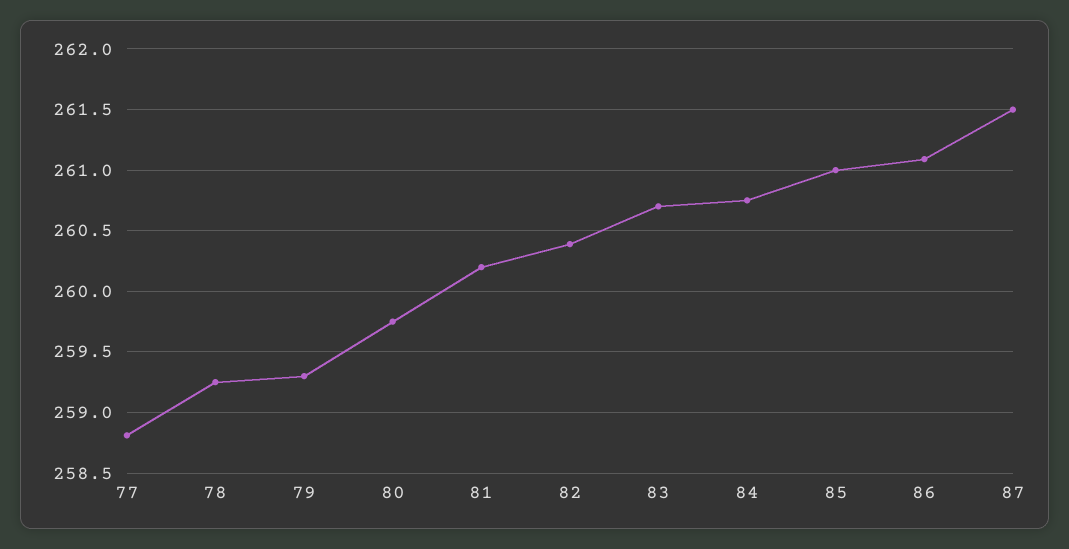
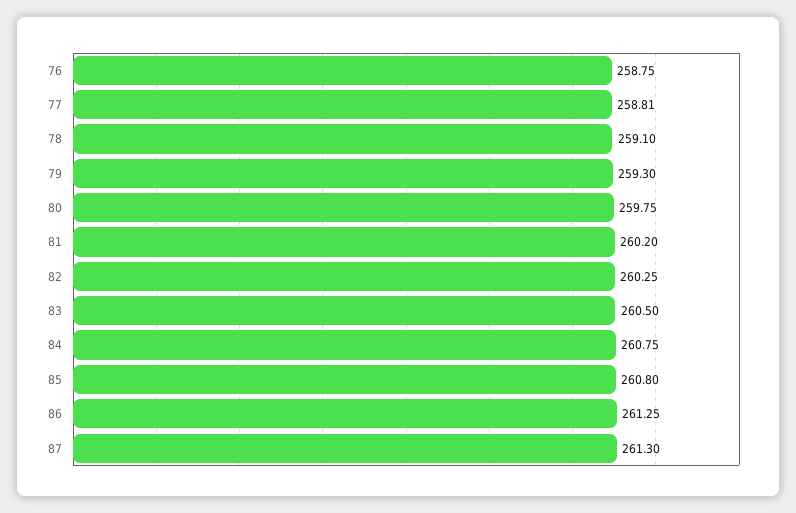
78: 259.25 -> 259.1
82: 260.4 -> 260.25
83: 260.7 -> 260.5
85: 261 -> 260.8
86: 261.1 -> 261.25
87: 261.5 -> 261.3
76: none -> 258.75

